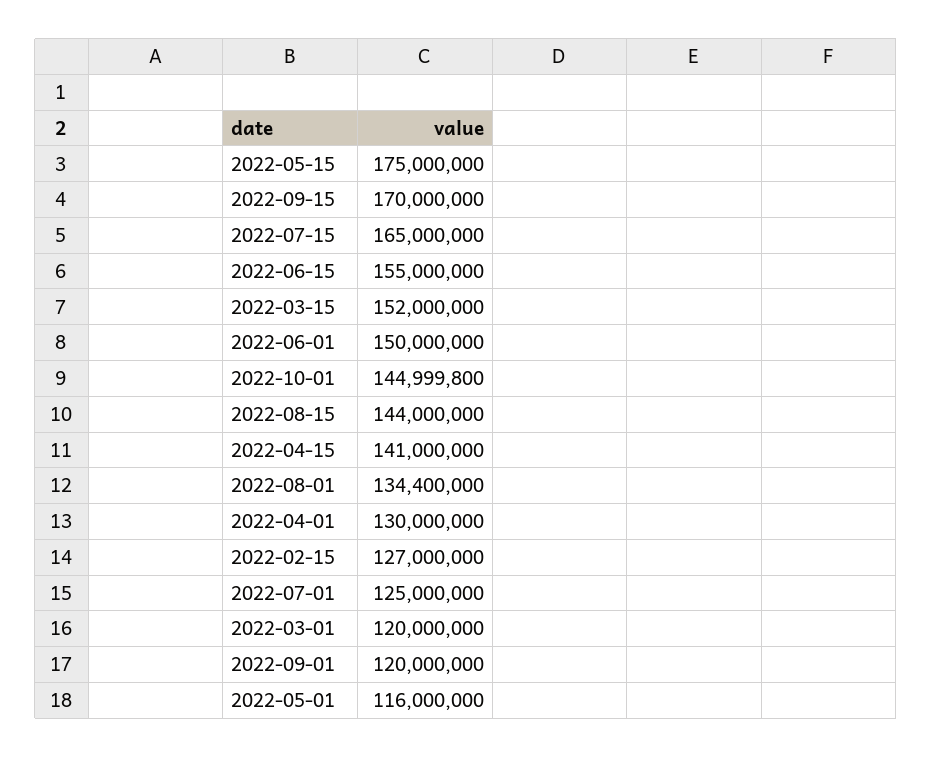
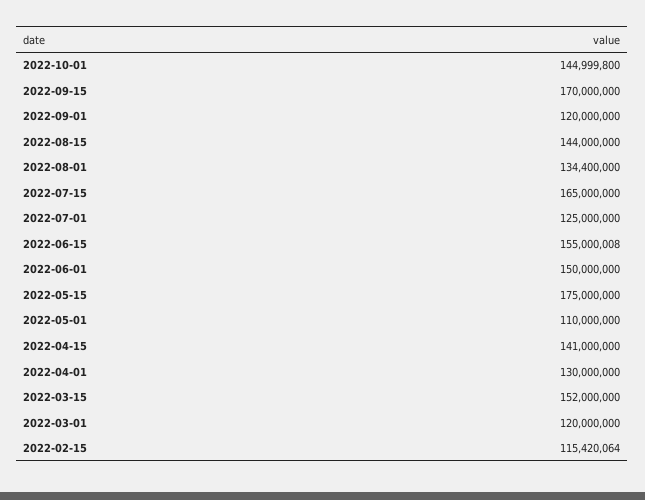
2022-06-15: 155000000 -> 155000008
2022-02-15: 127000000 -> 115420064
2022-05-01: 116000000 -> 110000000

